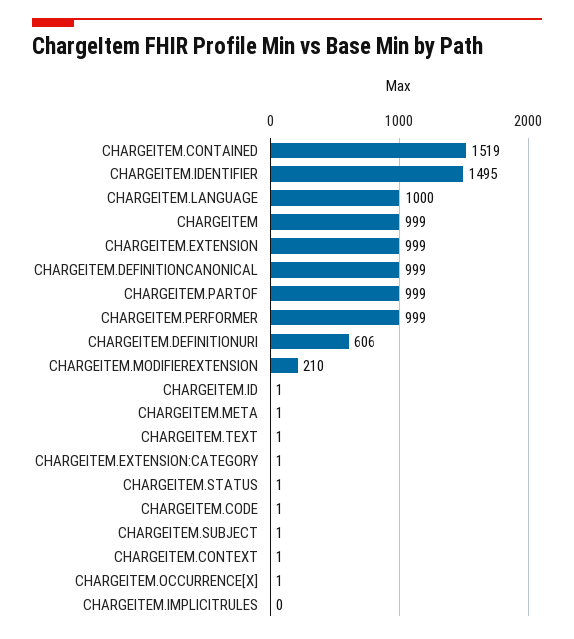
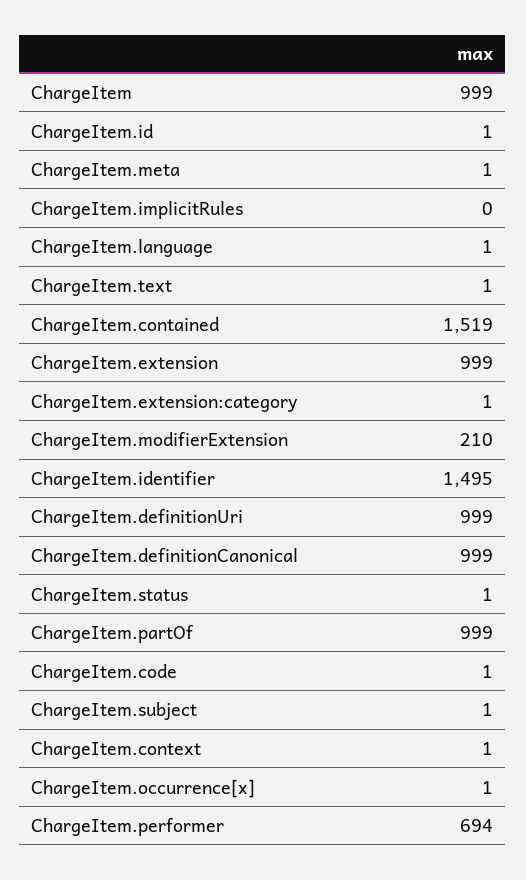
CHARGEITEM.LANGUAGE: 1000 -> 1
CHARGEITEM.PERFORMER: 999 -> 694
CHARGEITEM.DEFINITIONURI: 606 -> 999

